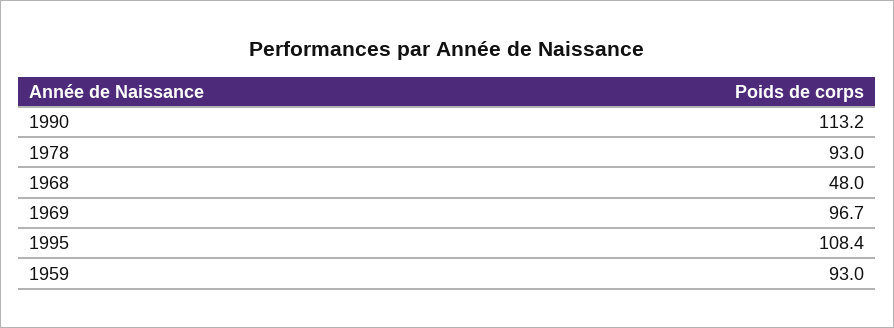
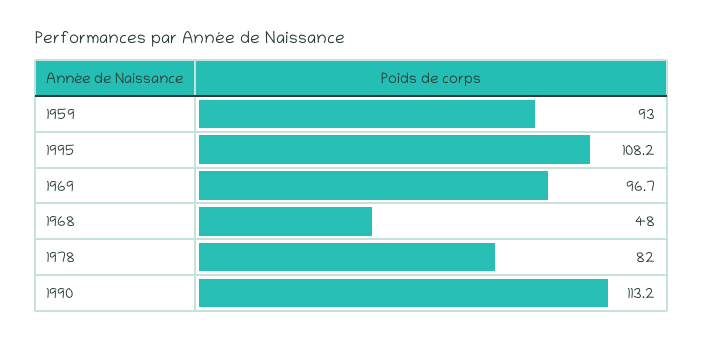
1978: 93 -> 82
1995: 108.4 -> 108.2

